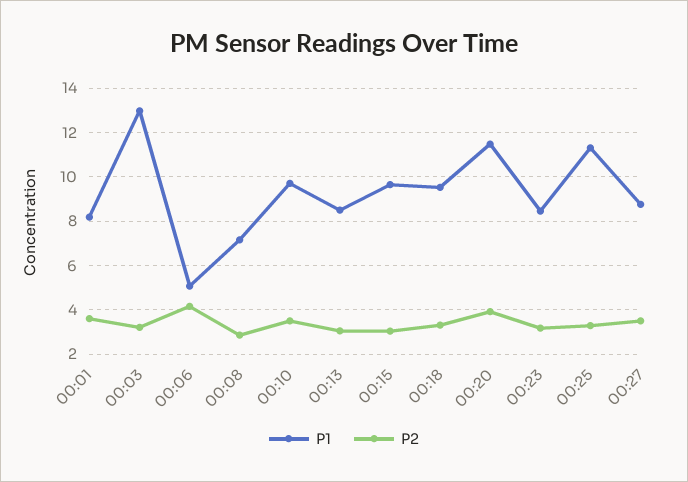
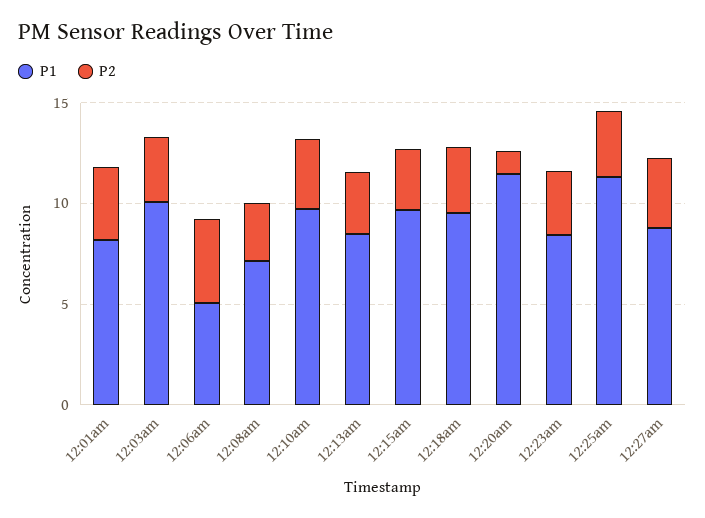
P1, 00:03: 13 -> 10
P2, 00:20: 4 -> 1

